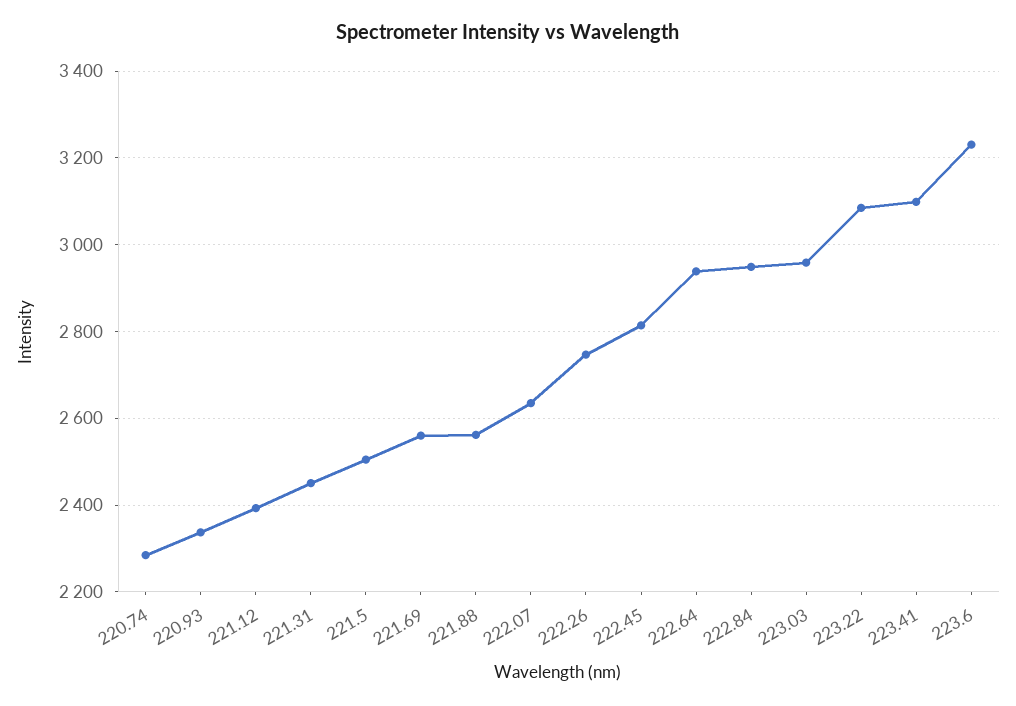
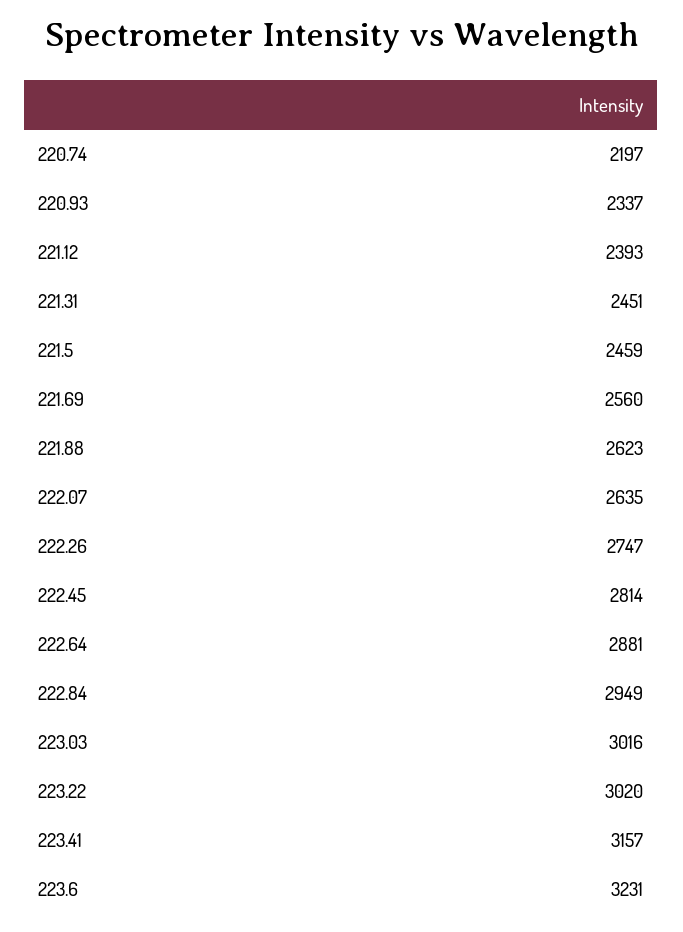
220.74: 2280 -> 2197
221.5: 2500 -> 2459
221.88: 2560 -> 2623
222.64: 2940 -> 2881
223.03: 2960 -> 3016
223.22: 3080 -> 3020
223.41: 3100 -> 3157

